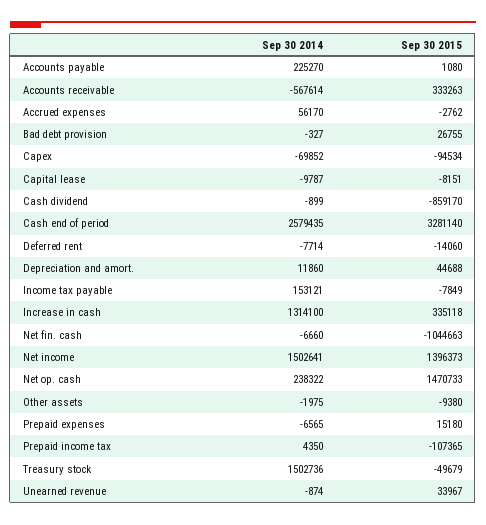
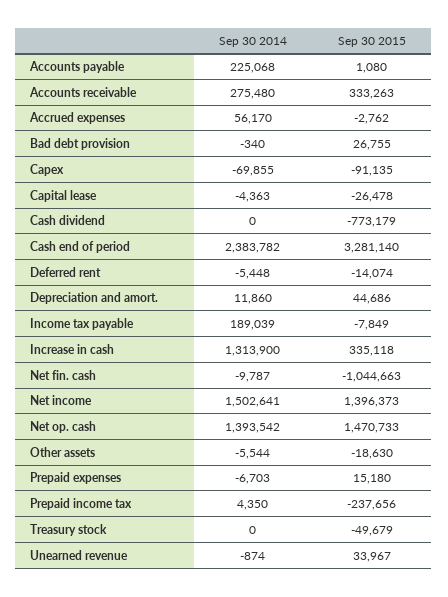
Sep 30 2014, Accounts payable: 225270 -> 225068
Sep 30 2014, Accounts receivable: -567614 -> 275480
Sep 30 2014, Bad debt provision: -327 -> -340
Sep 30 2014, Capex: -69852 -> -69855
Sep 30 2015, Capex: -94534 -> -91135
Sep 30 2014, Capital lease: -9787 -> -4363
Sep 30 2015, Capital lease: -8151 -> -26478
Sep 30 2014, Cash dividend: -899 -> 0
Sep 30 2015, Cash dividend: -859170 -> -773179
Sep 30 2014, Cash end of period: 2579435 -> 2383782
Sep 30 2014, Deferred rent: -7714 -> -5448
Sep 30 2015, Deferred rent: -14060 -> -14074
Sep 30 2015, Depreciation and amort.: 44688 -> 44686
Sep 30 2014, Income tax payable: 153121 -> 189039
Sep 30 2014, Increase in cash: 1314100 -> 1313900
Sep 30 2014, Net fin. cash: -6660 -> -9787
Sep 30 2014, Net op. cash: 238322 -> 1393542
Sep 30 2014, Other assets: -1975 -> -5544
Sep 30 2015, Other assets: -9380 -> -18630
Sep 30 2014, Prepaid expenses: -6565 -> -6703
Sep 30 2015, Prepaid income tax: -107365 -> -237656
Sep 30 2014, Treasury stock: 1502736 -> 0

